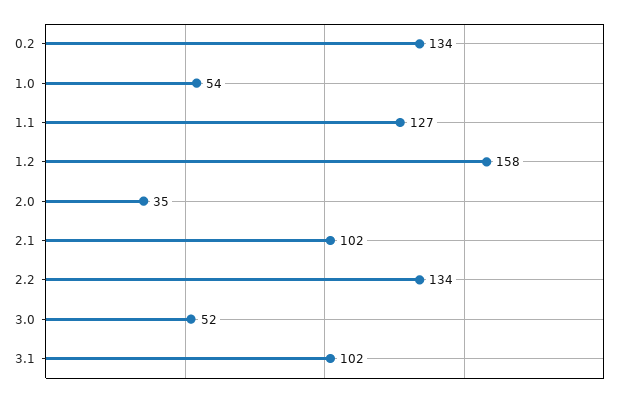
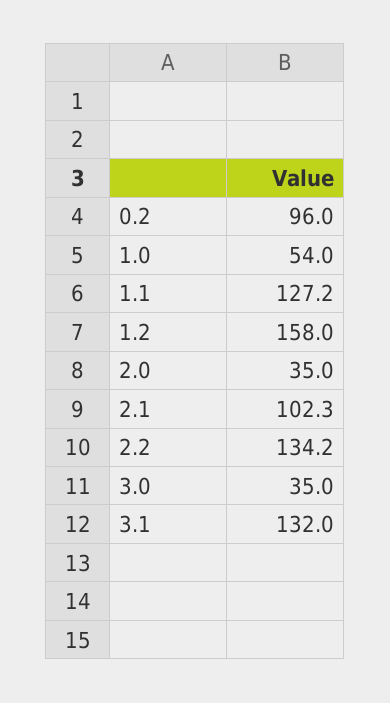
0.2: 134 -> 96
3.0: 52 -> 35
3.1: 102 -> 132

